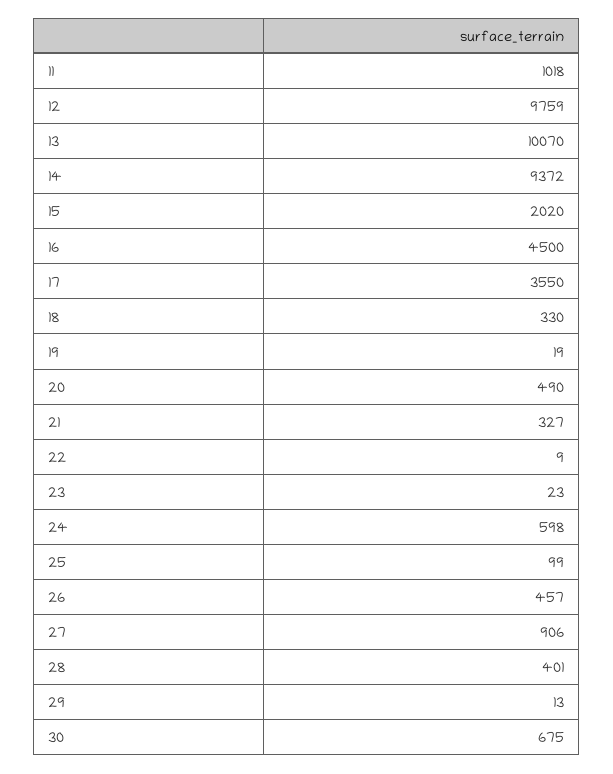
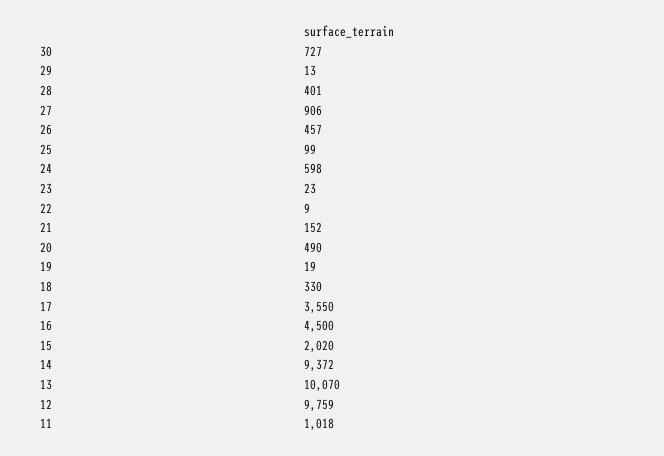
21: 327 -> 152
30: 675 -> 727

